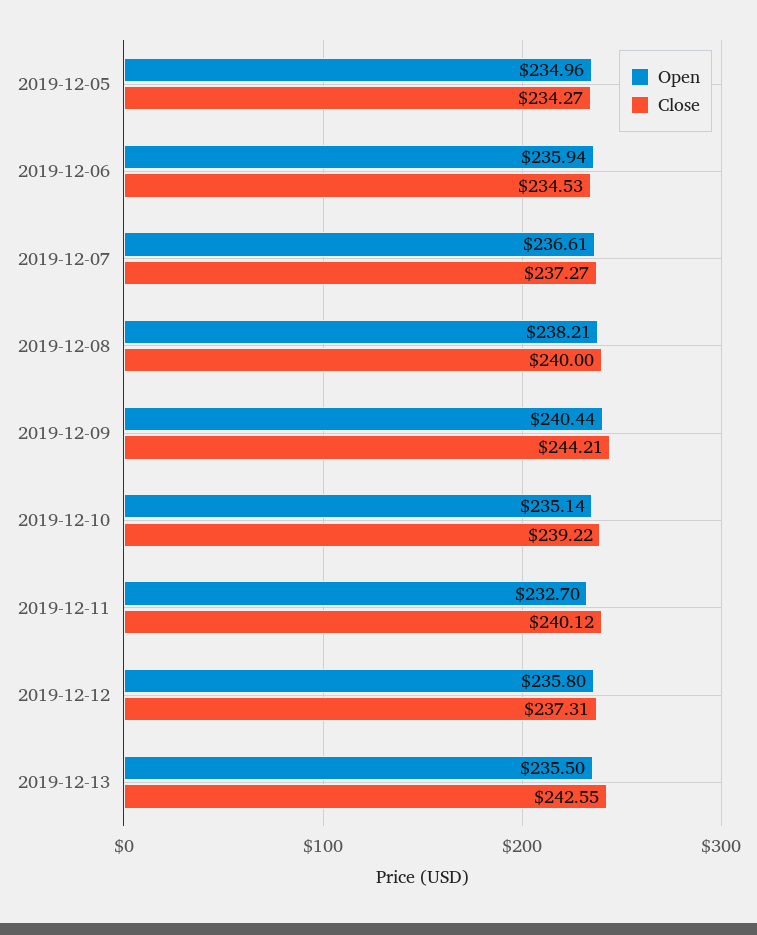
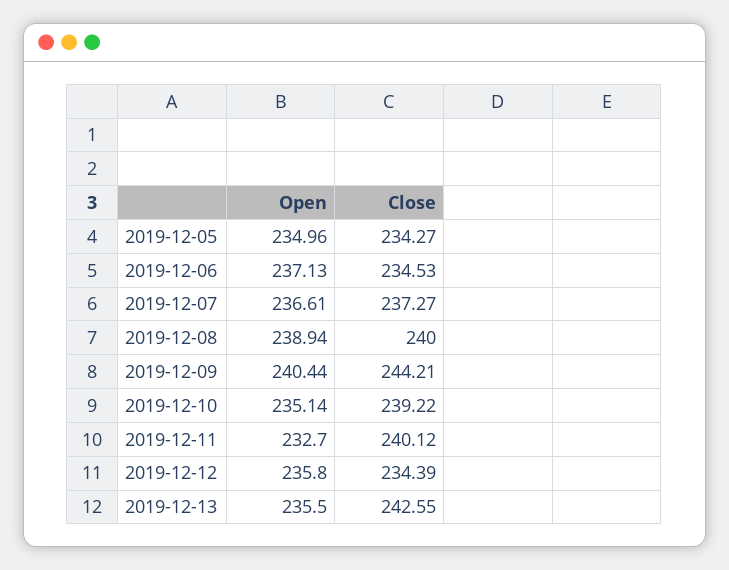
Open, 2019-12-06: 235.94 -> 237.13
Open, 2019-12-08: 238.21 -> 238.94
Close, 2019-12-12: 237.31 -> 234.39

